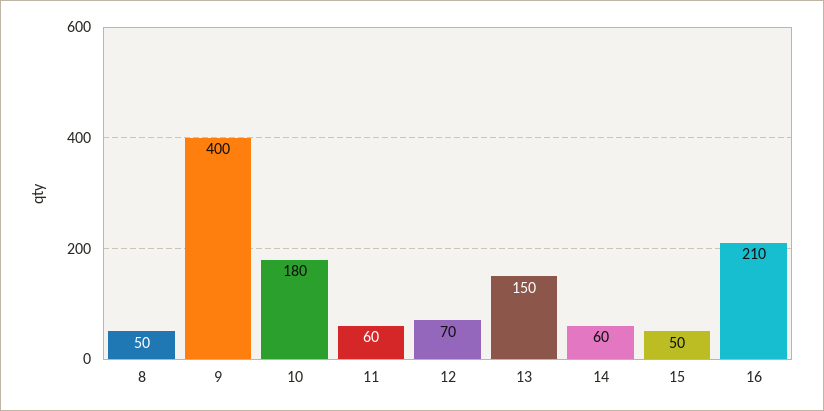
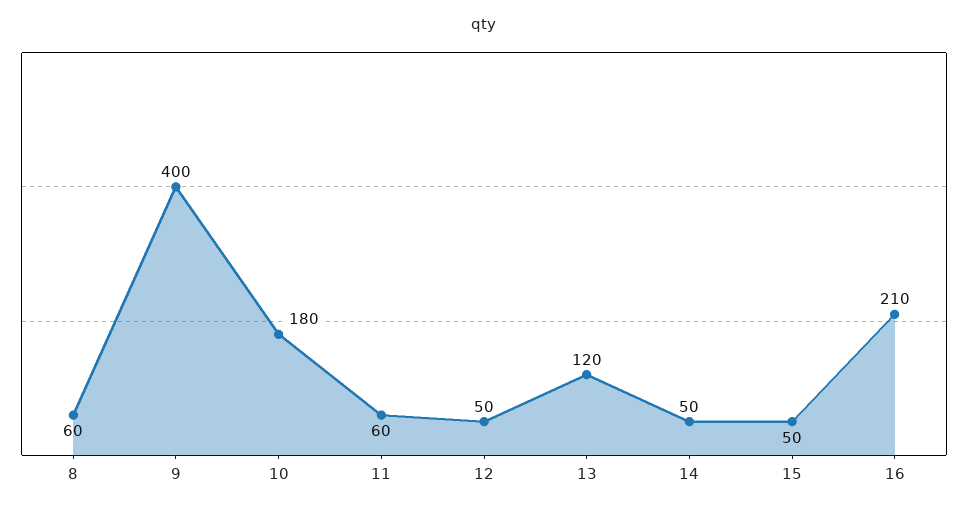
8: 50 -> 60
12: 70 -> 50
13: 150 -> 120
14: 60 -> 50

